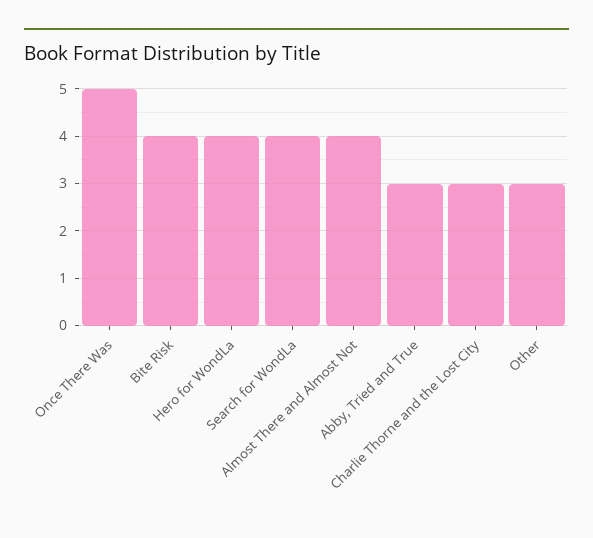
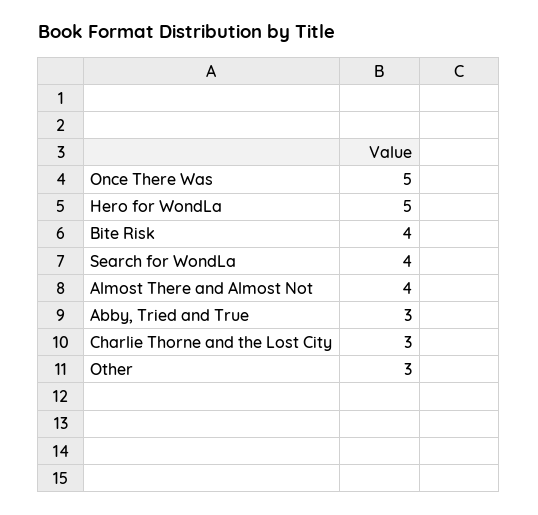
Hero for WondLa: 4 -> 5

